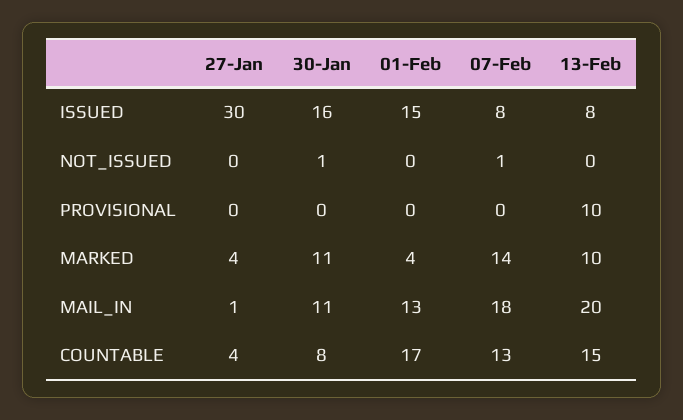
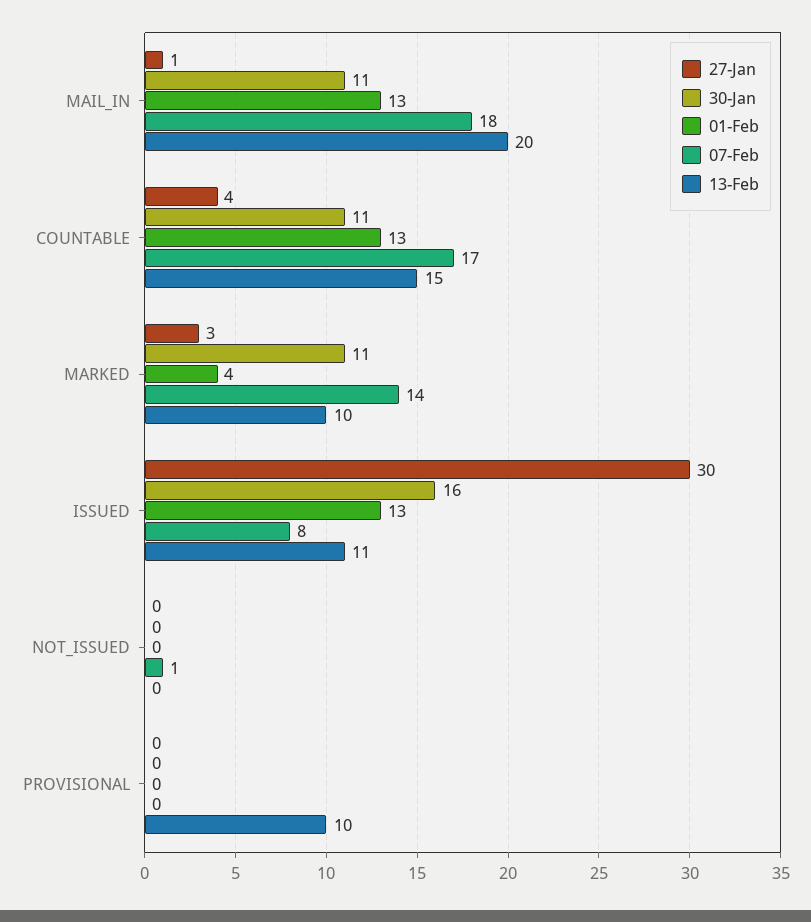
01-Feb, ISSUED: 15 -> 13
13-Feb, ISSUED: 8 -> 11
30-Jan, NOT_ISSUED: 1 -> 0
27-Jan, MARKED: 4 -> 3
30-Jan, COUNTABLE: 8 -> 11
01-Feb, COUNTABLE: 17 -> 13
07-Feb, COUNTABLE: 13 -> 17

